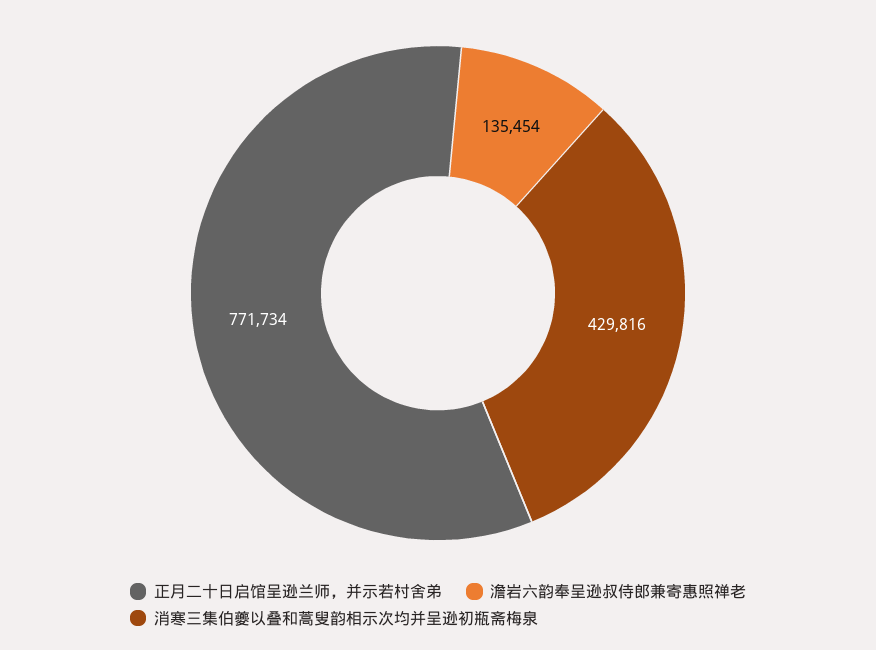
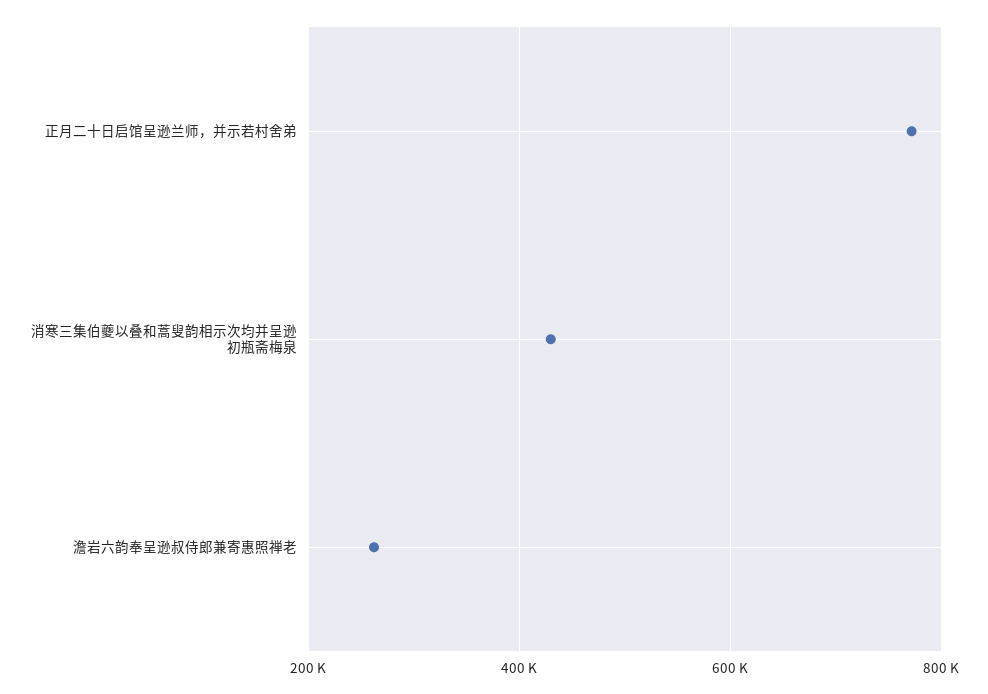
澹岩六韵奉呈逊叔侍郎兼寄惠照禅老: 135454 -> 260000

